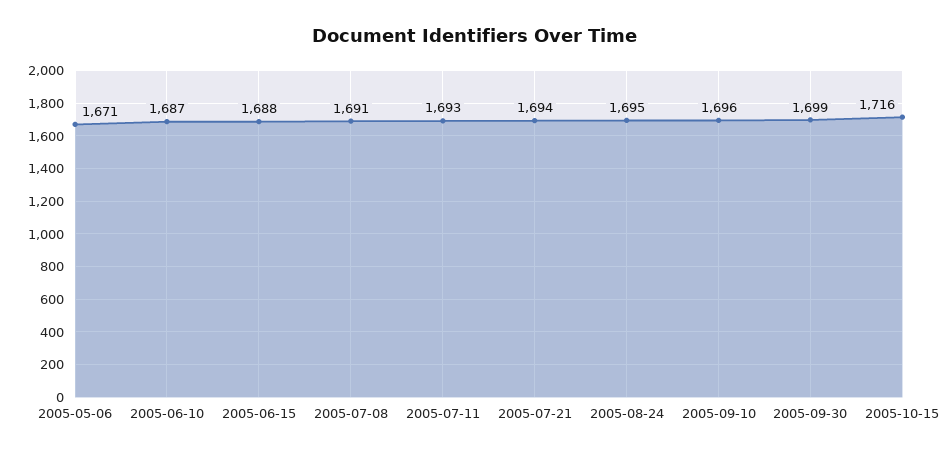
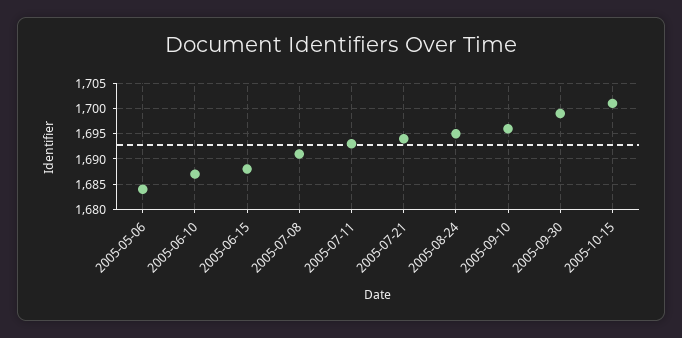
2005-05-06: 1671 -> 1685
2005-10-15: 1716 -> 1700

